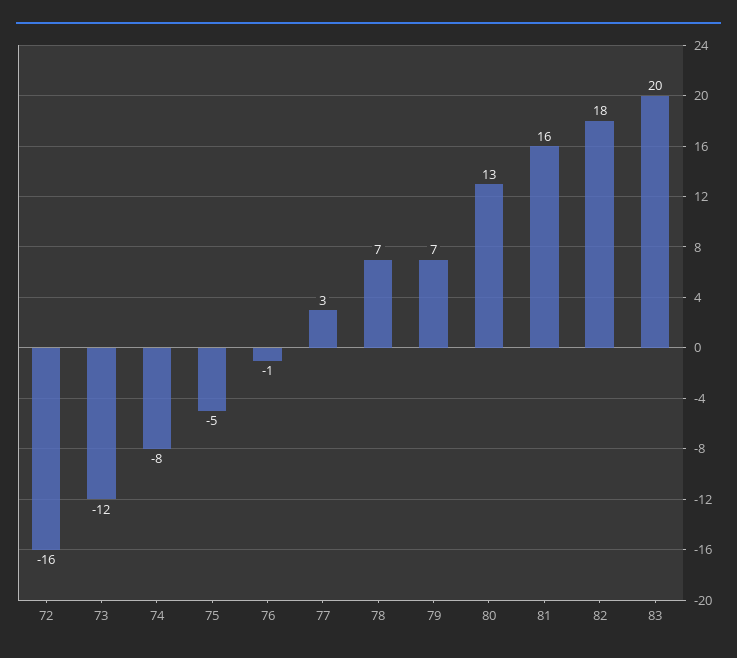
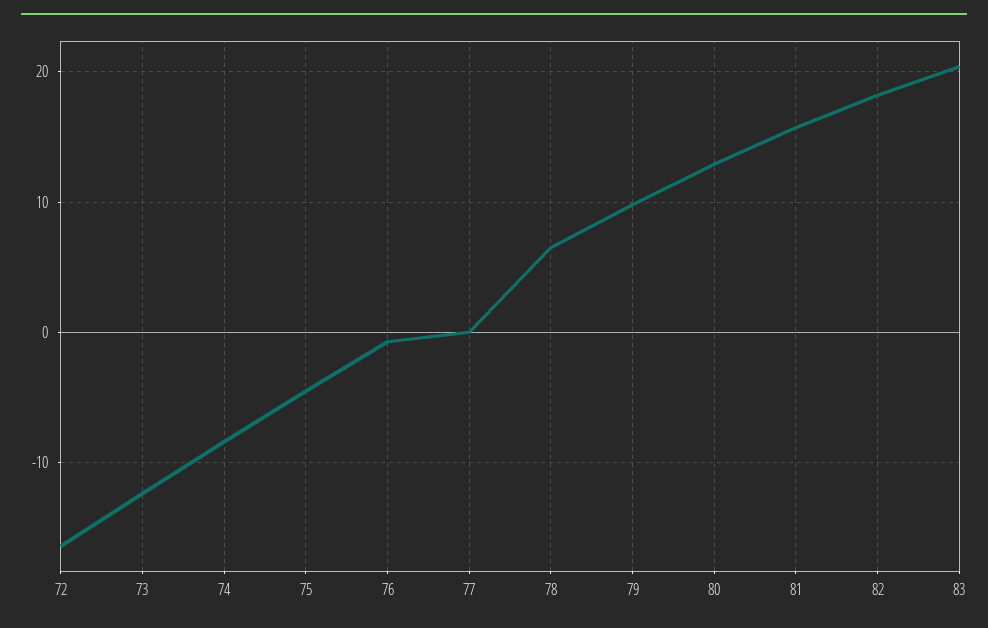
77: 3 -> 0
79: 7 -> 10

